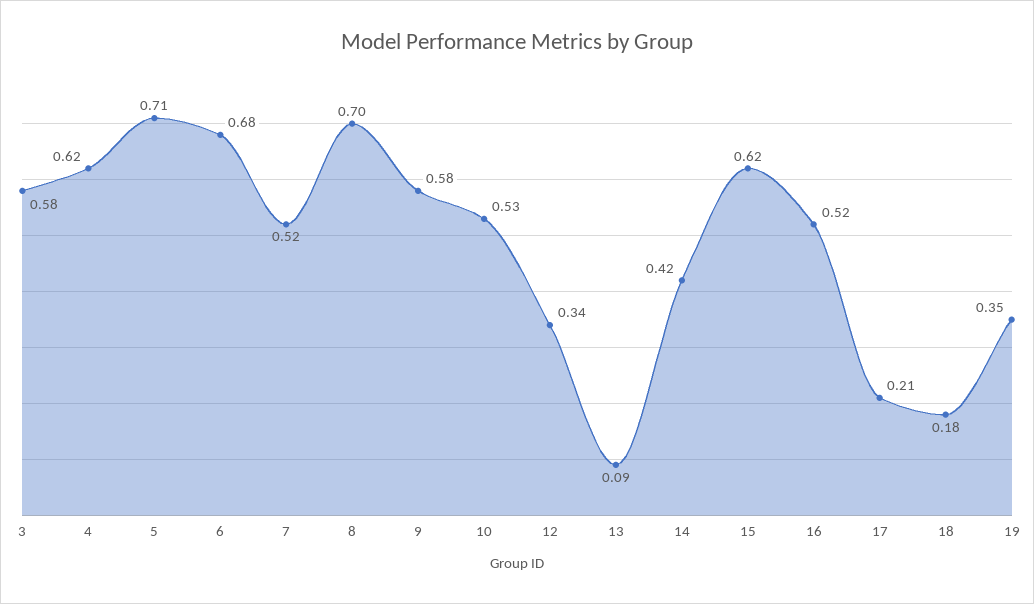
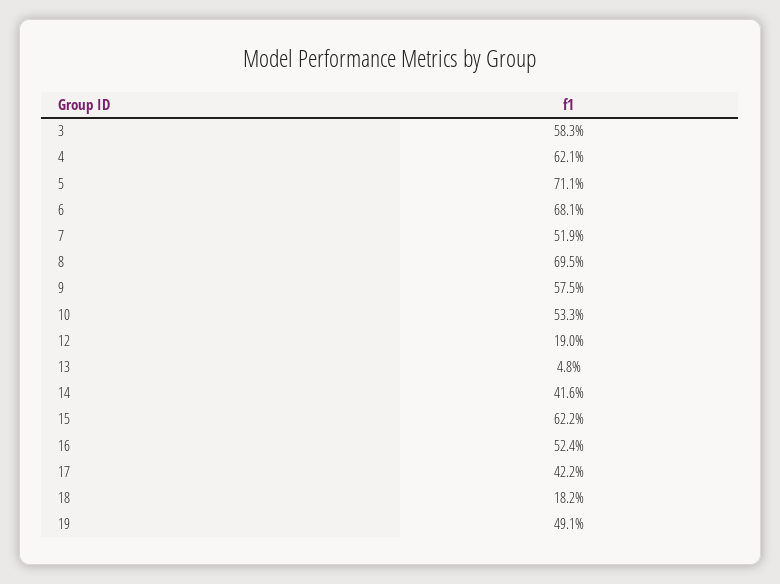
12: 0.34 -> 0.19
13: 0.09 -> 0.048
17: 0.21 -> 0.422
19: 0.35 -> 0.491

